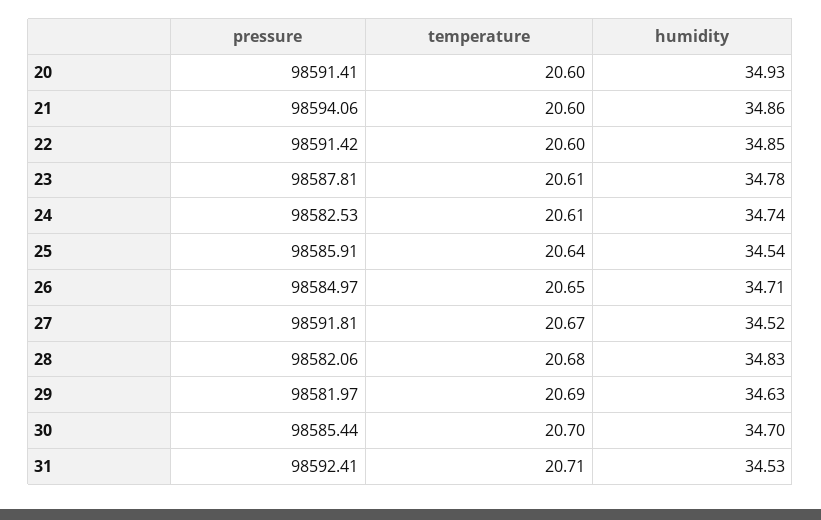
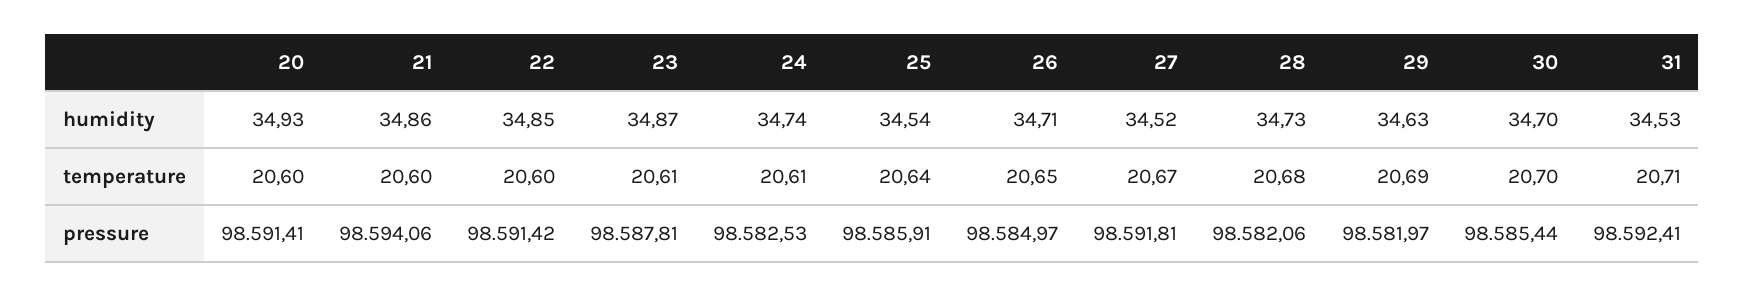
humidity, 23: 34.78 -> 34.87
humidity, 28: 34.83 -> 34.73

